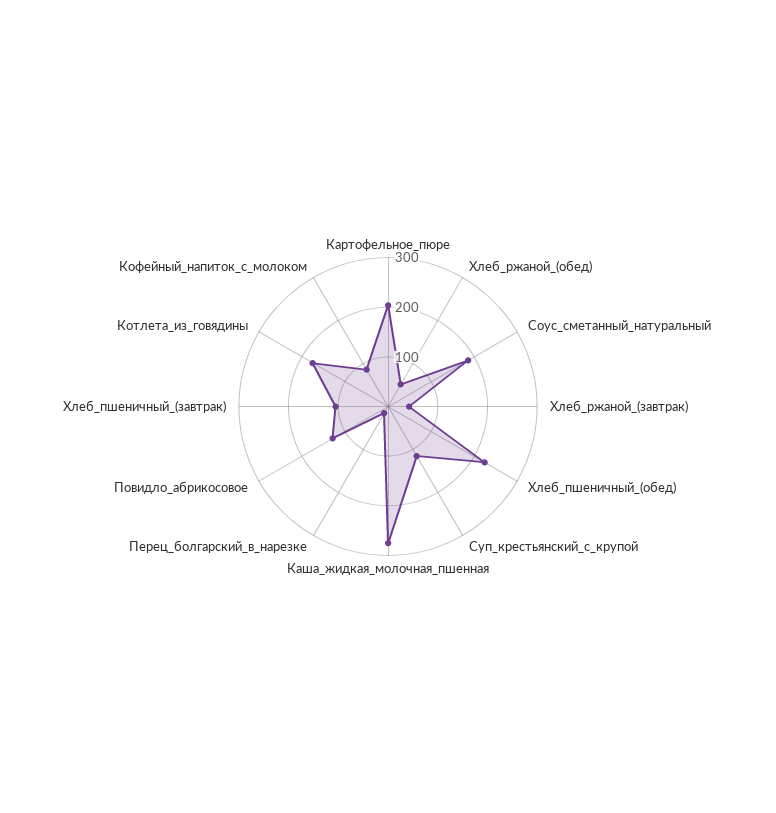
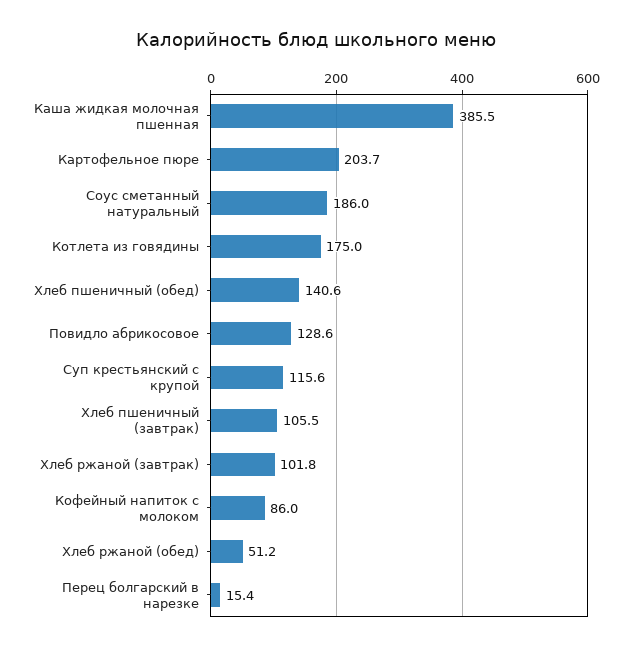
Хлеб_ржаной_(завтрак): 40 -> 101.8
Хлеб_пшеничный_(обед): 220 -> 140.6
Каша_жидкая_молочная_пшенная: 280 -> 385.5

